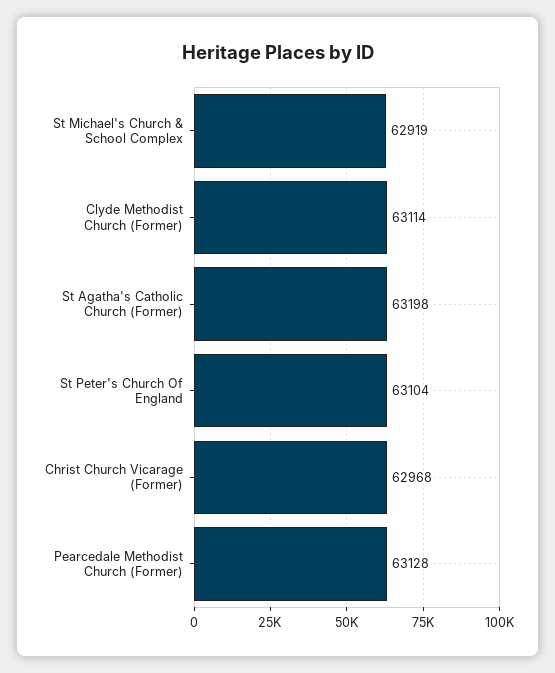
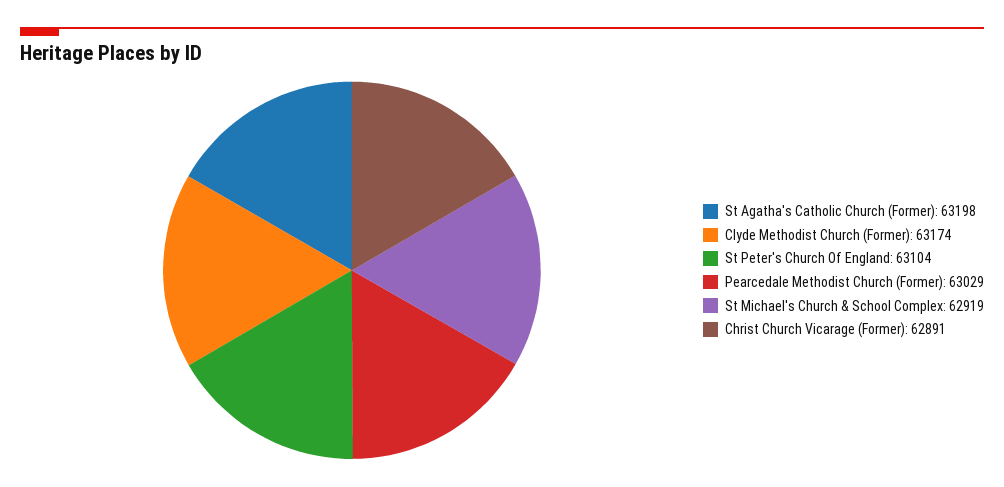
Clyde Methodist Church (Former): 63114 -> 63174
Christ Church Vicarage (Former): 62968 -> 62891
Pearcedale Methodist Church (Former): 63128 -> 63029

